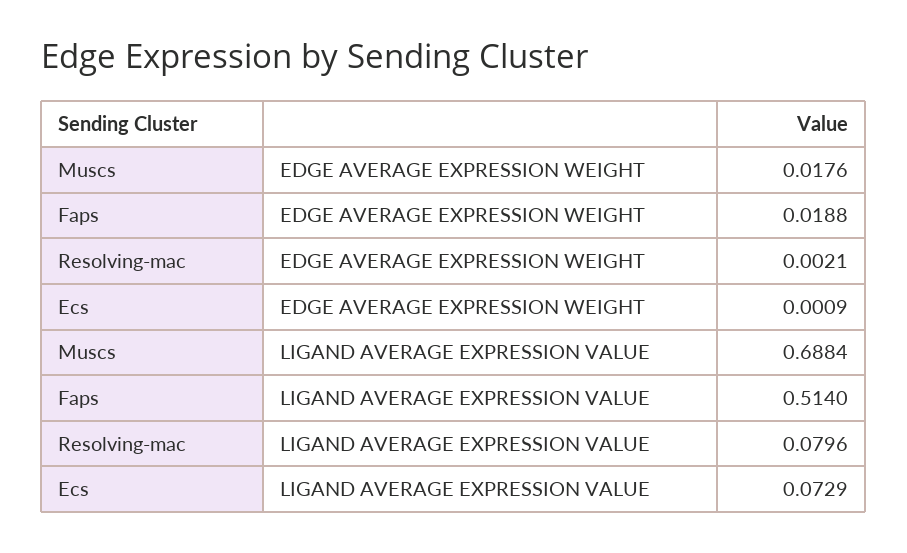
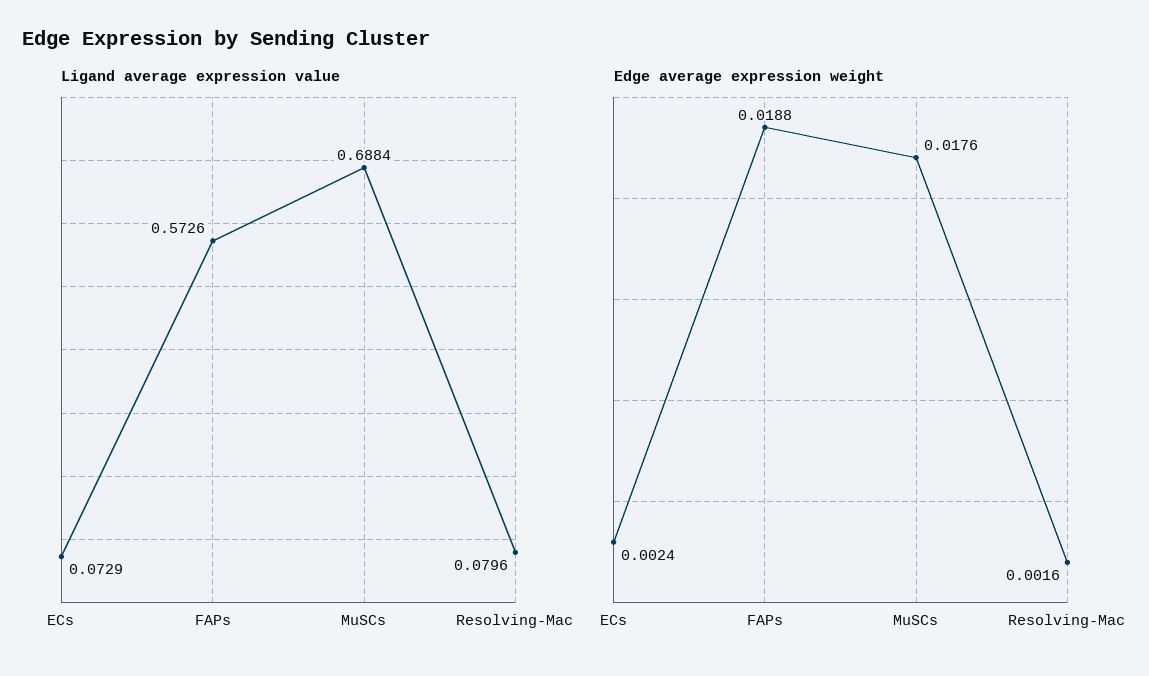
EDGE AVERAGE EXPRESSION WEIGHT, Resolving-mac: 0.0021 -> 0.0016
EDGE AVERAGE EXPRESSION WEIGHT, Ecs: 0.0009 -> 0.0024
LIGAND AVERAGE EXPRESSION VALUE, Faps: 0.514 -> 0.5726

